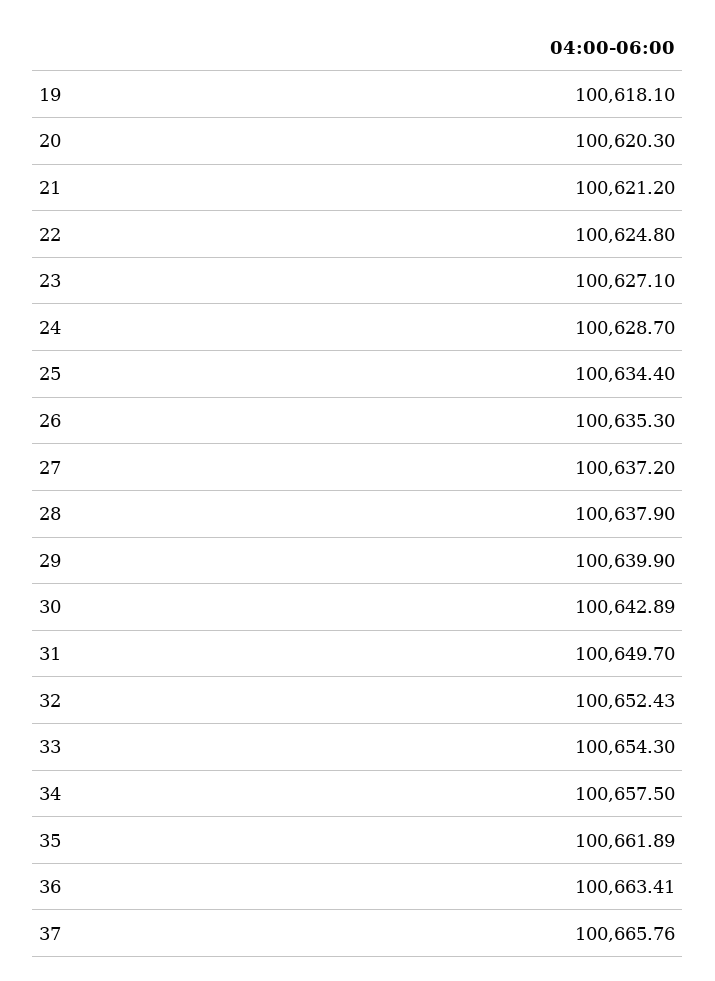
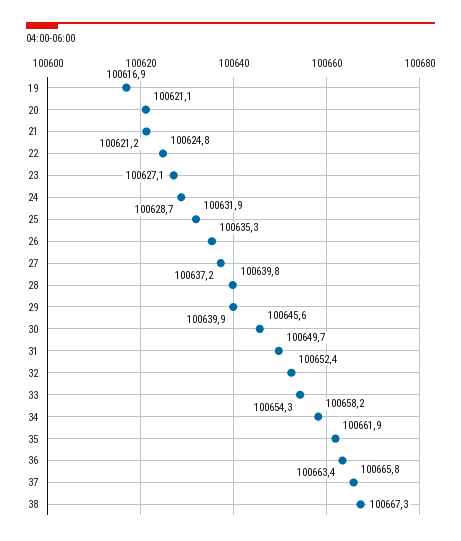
19: 100618.1 -> 100616.9
20: 100620.3 -> 100621.1
25: 100634.4 -> 100631.9
28: 100637.9 -> 100639.8
30: 100642.89 -> 100645.6
34: 100657.5 -> 100658.2
38: none -> 100667.3

